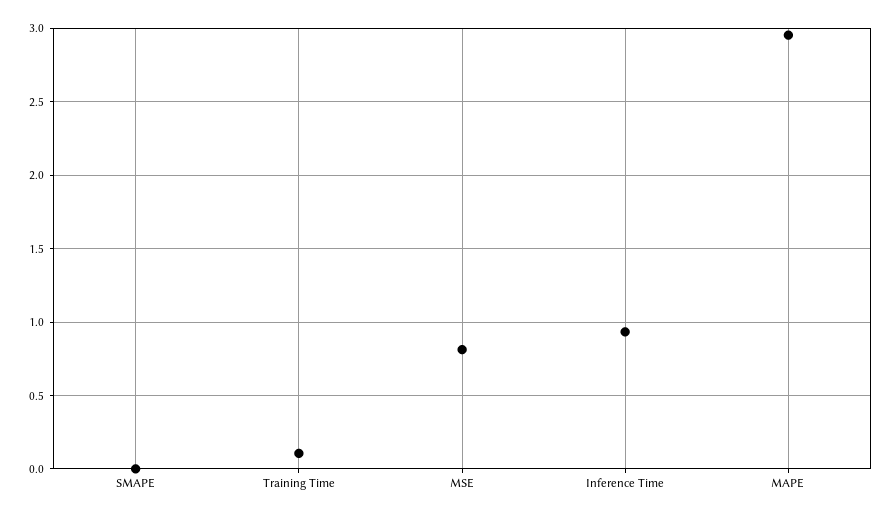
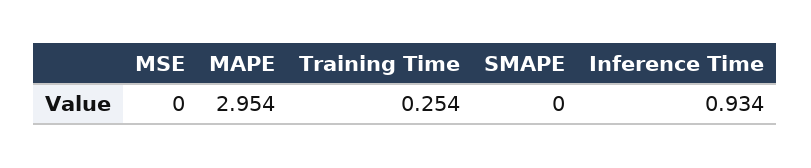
Training Time: 0.1 -> 0.254
MSE: 0.8 -> 0

